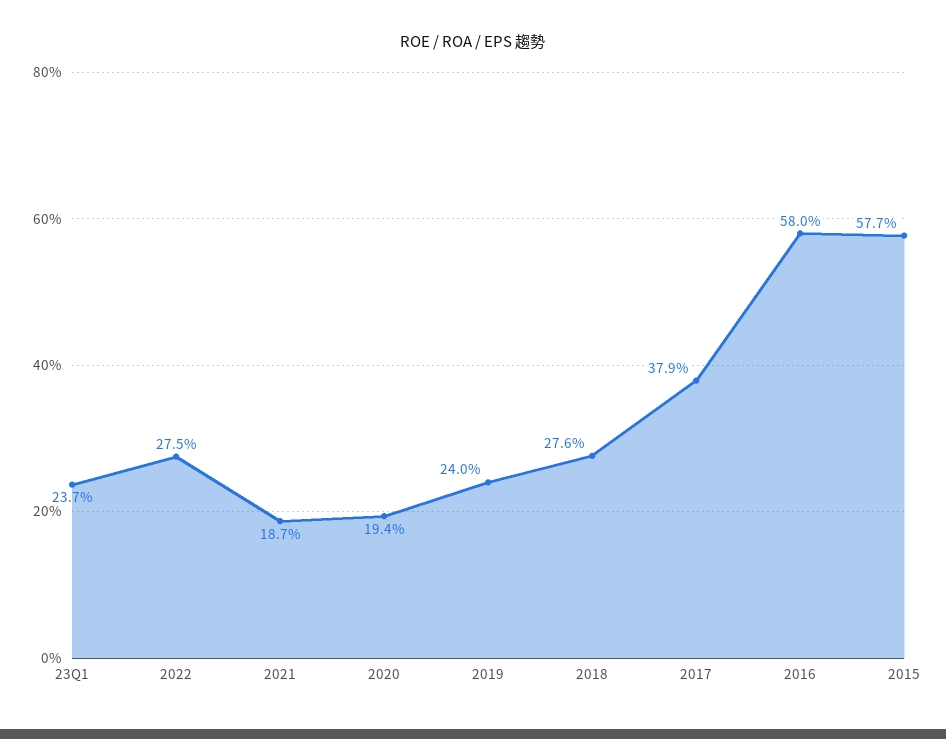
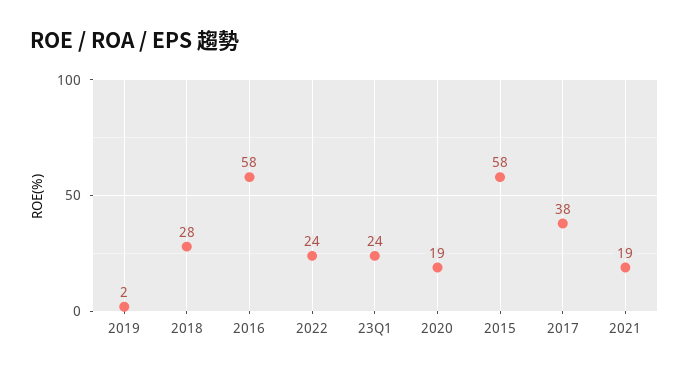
2022: 27.5 -> 24
2019: 24 -> 2

